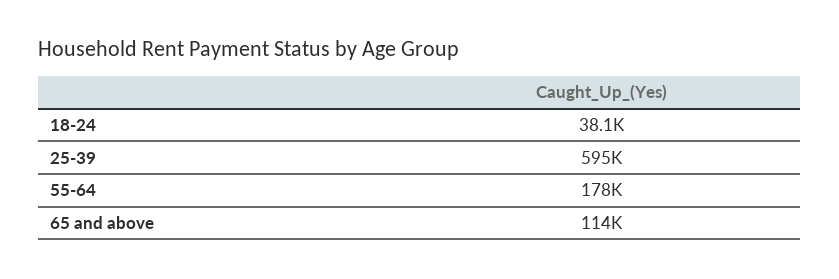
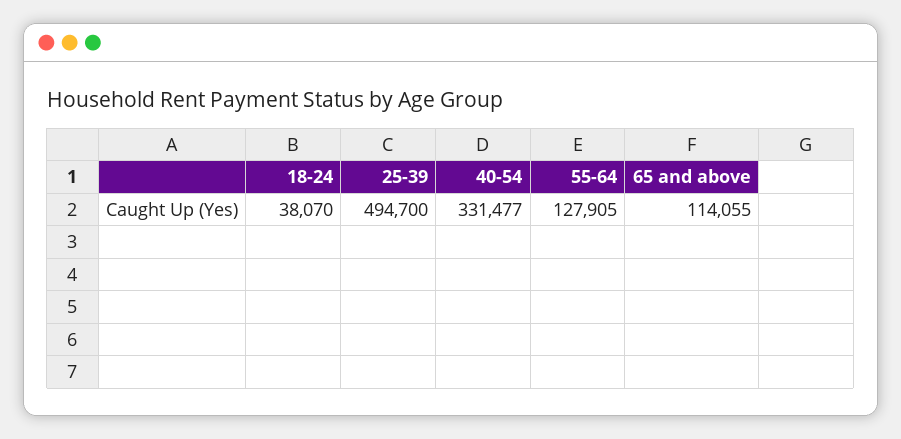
25-39: 595000 -> 494700
55-64: 178000 -> 127905
40-54: none -> 331477

